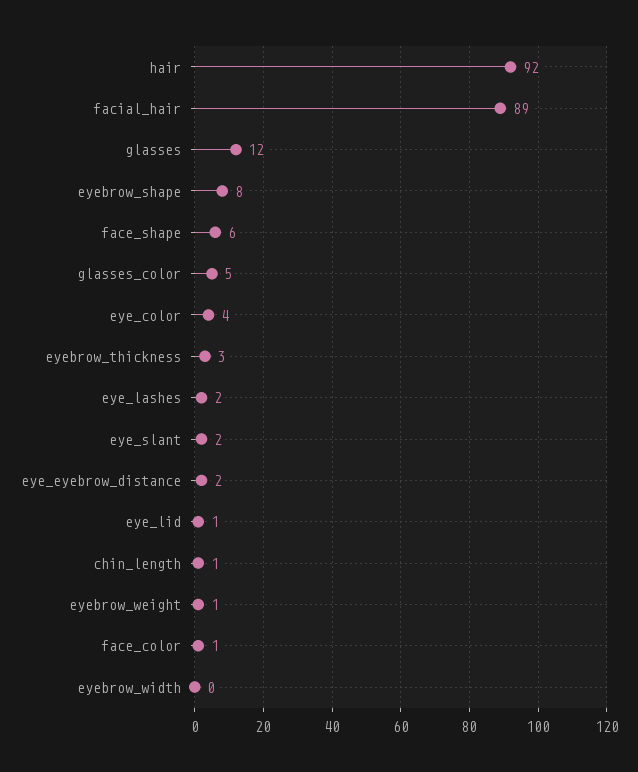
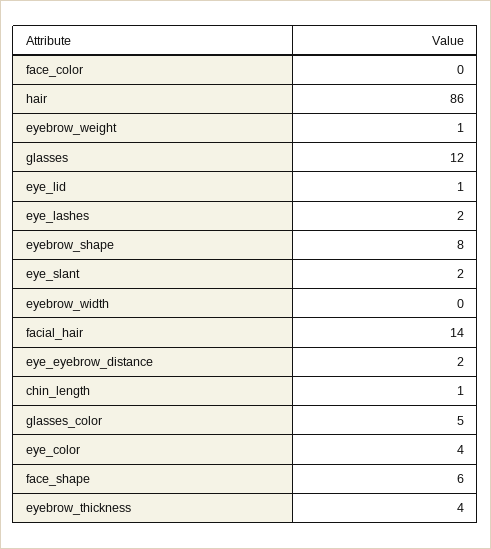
hair: 92 -> 86
facial_hair: 89 -> 14
eyebrow_thickness: 3 -> 4
face_color: 1 -> 0

